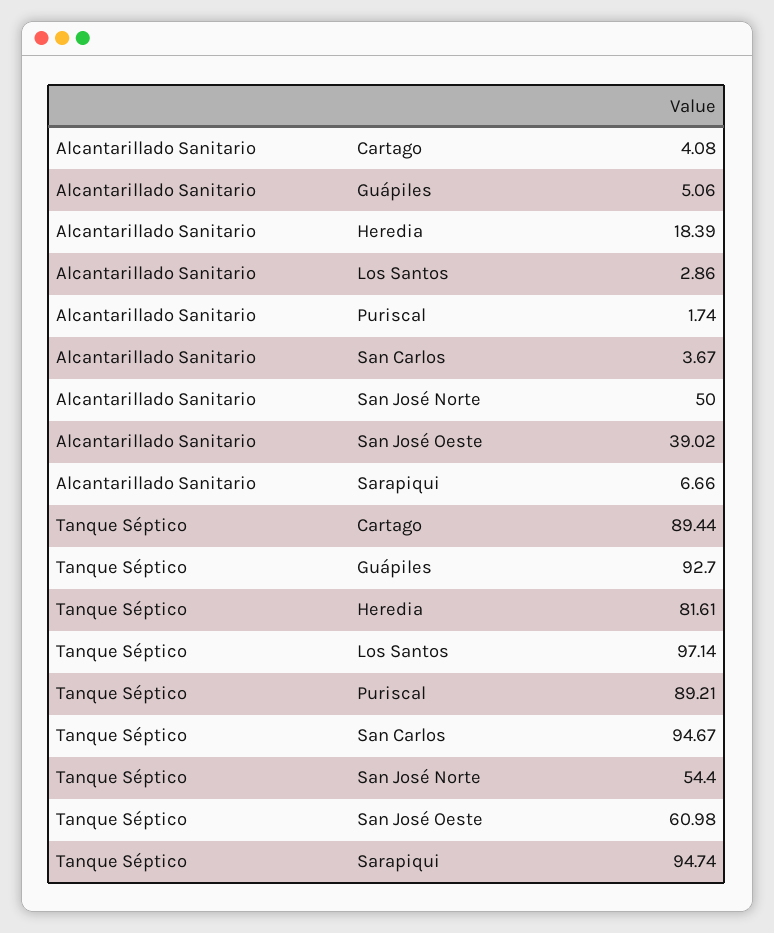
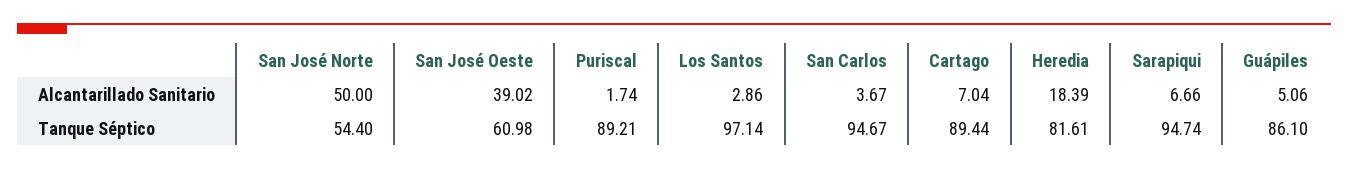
Alcantarillado Sanitario, Cartago: 4.08 -> 7.04
Tanque Séptico, Guápiles: 92.7 -> 86.1

